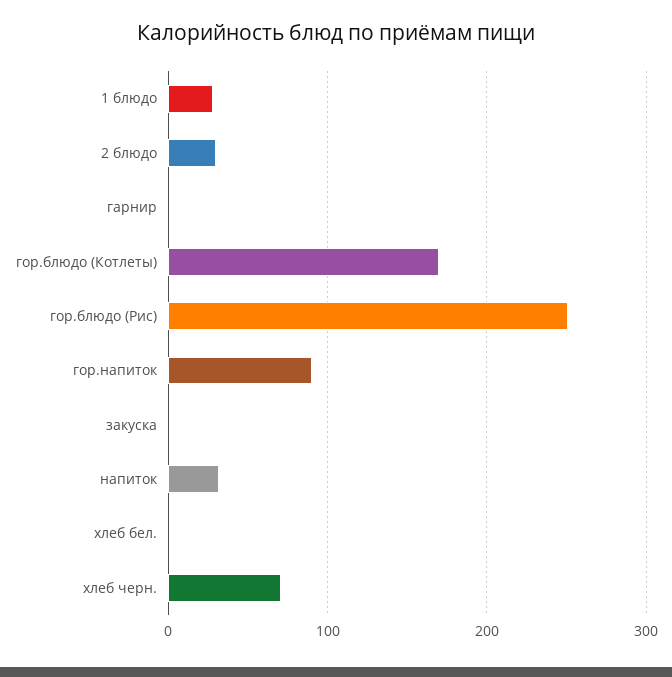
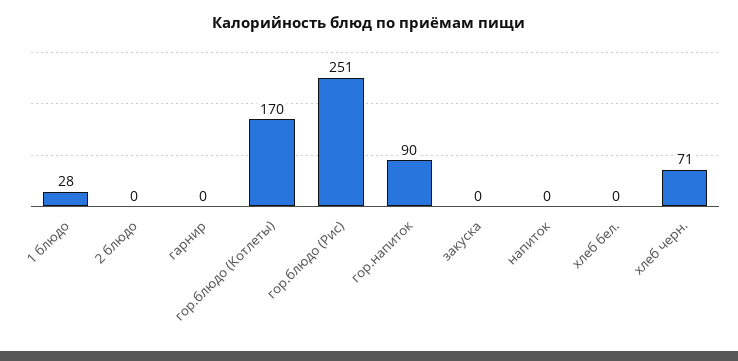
2 блюдо: 30 -> 0
напиток: 30 -> 0

